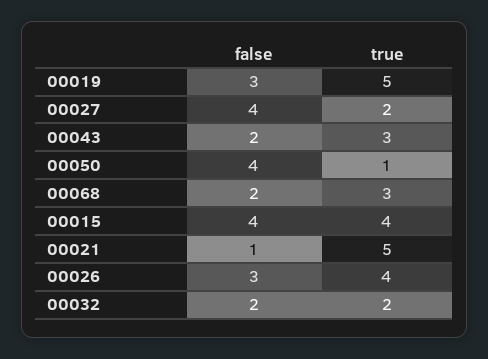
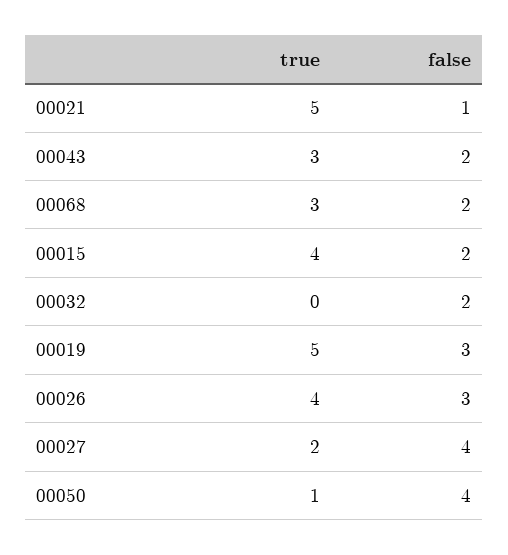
false, 00015: 4 -> 2
true, 00032: 2 -> 0

